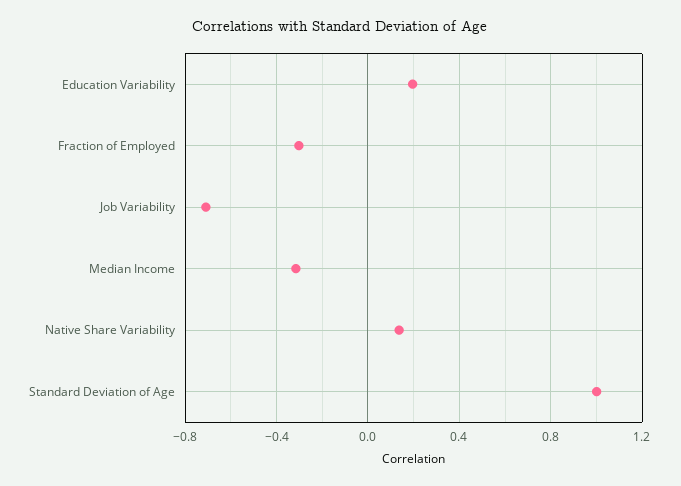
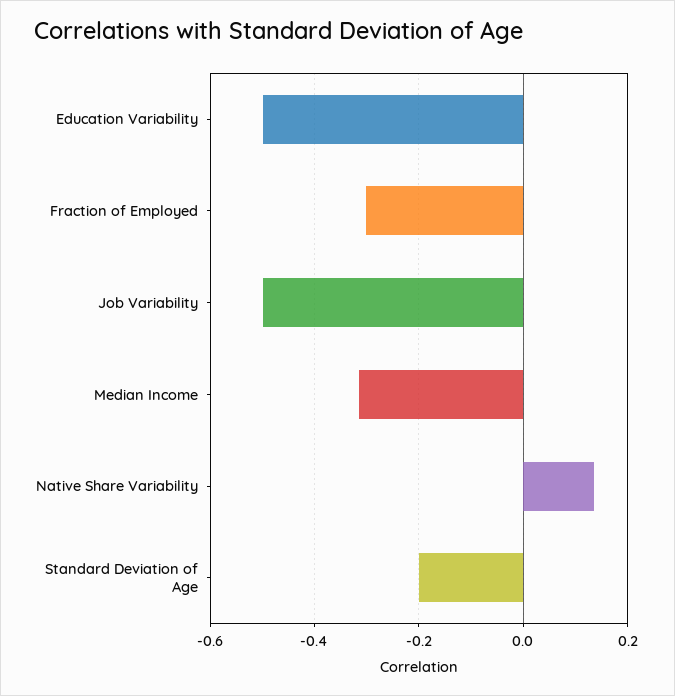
Education Variability: 0.2 -> -0.5
Job Variability: -0.7 -> -0.5
Standard Deviation of Age: 1 -> -0.2

